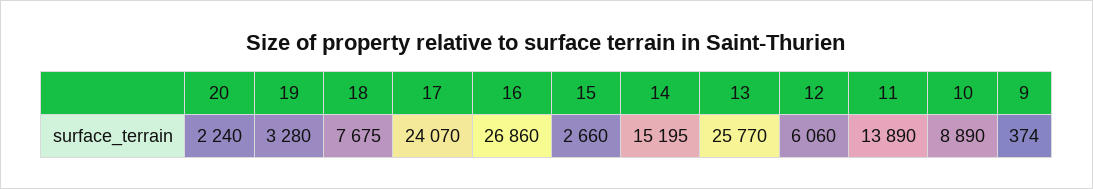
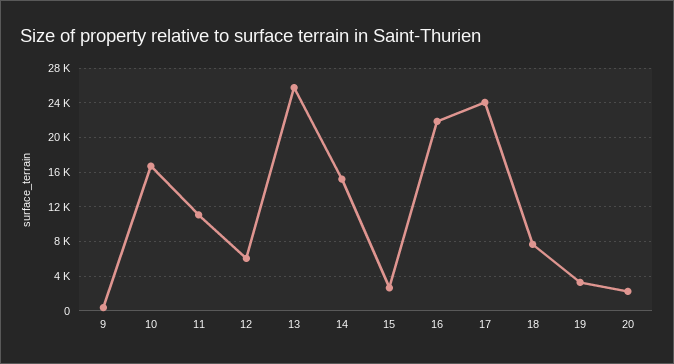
16: 26860 -> 22000
11: 13890 -> 11000
10: 8890 -> 17000

